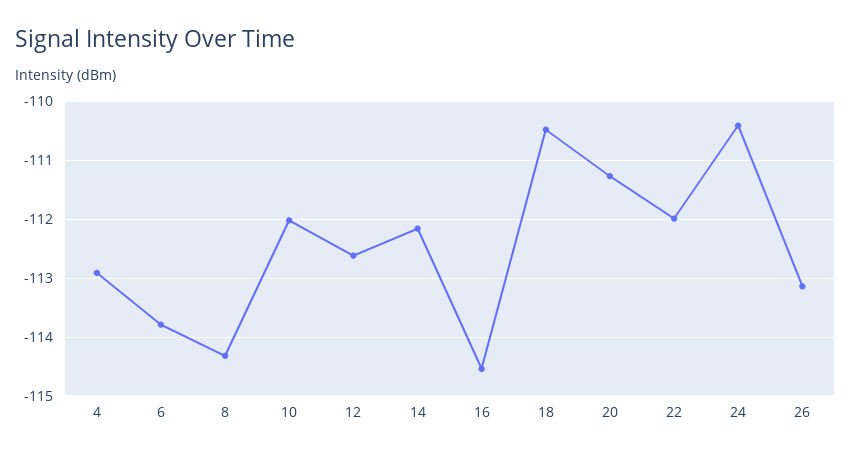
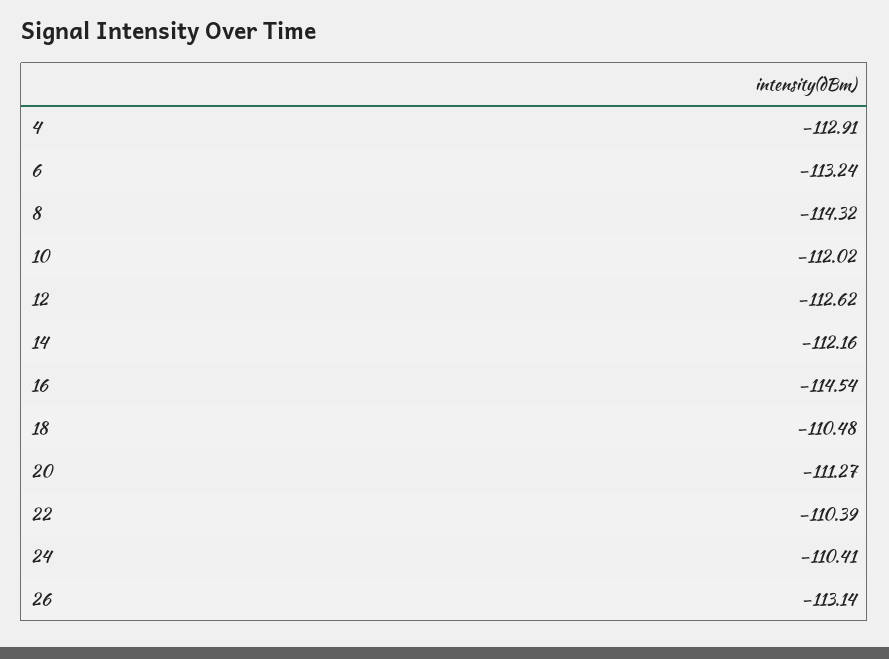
6: -113.8 -> -113.24
22: -112 -> -110.39

